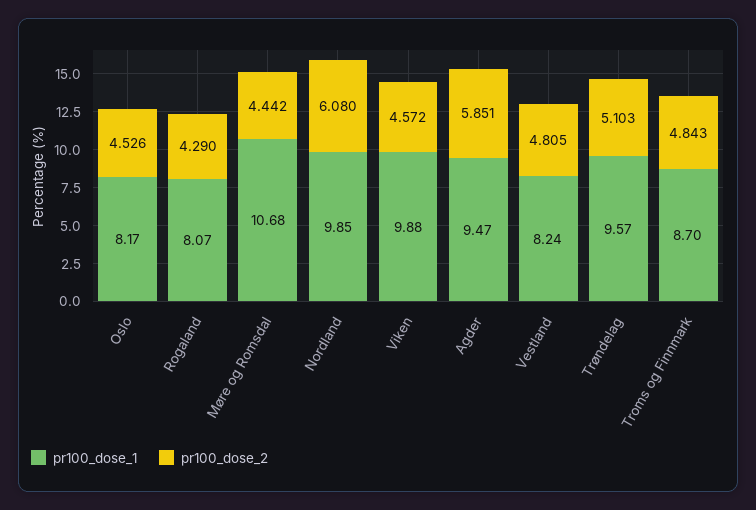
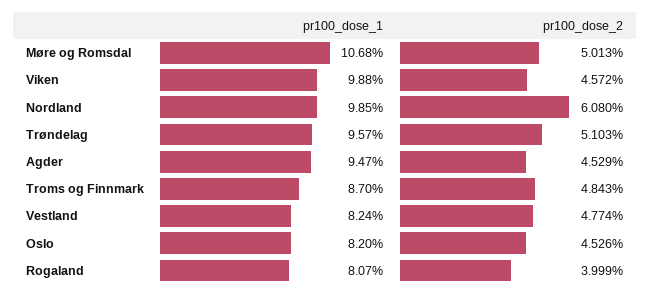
pr100_dose_1, Oslo: 8.17 -> 8.2
pr100_dose_2, Rogaland: 4.29 -> 3.999
pr100_dose_2, Møre og Romsdal: 4.442 -> 5.013
pr100_dose_2, Agder: 5.851 -> 4.529
pr100_dose_2, Vestland: 4.805 -> 4.774

